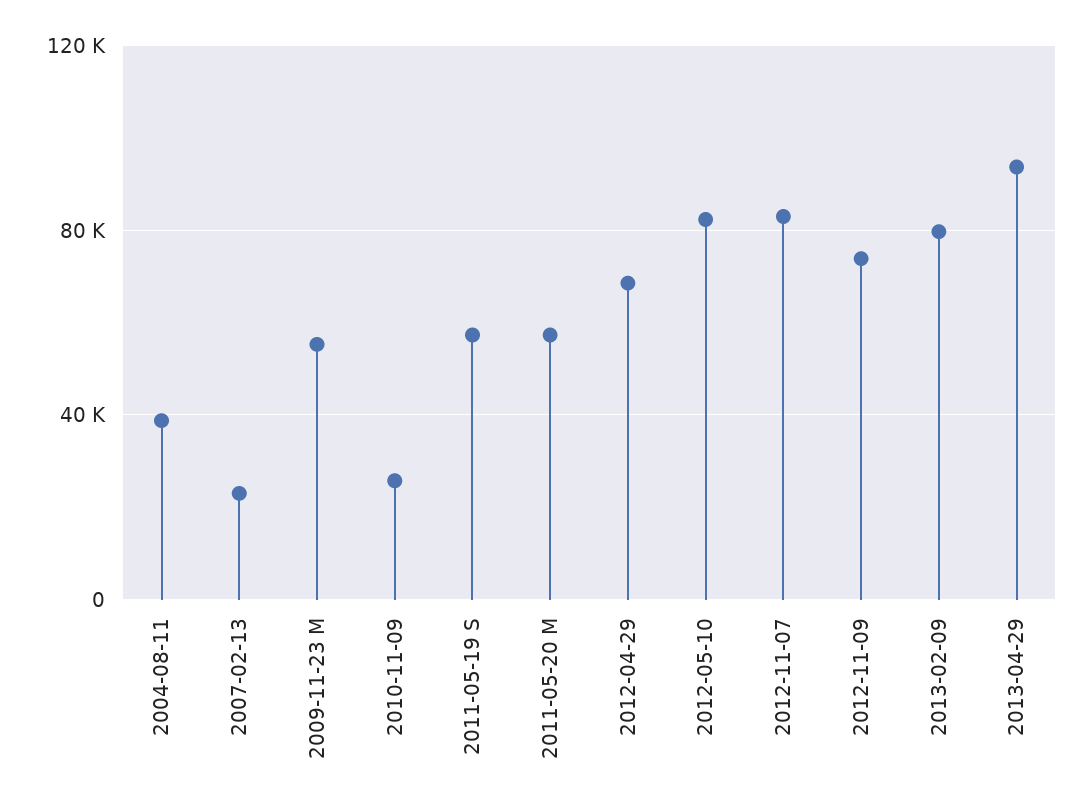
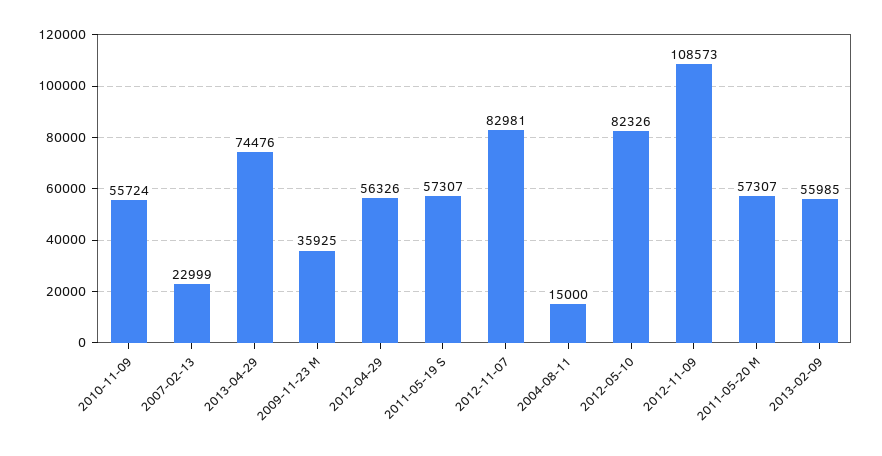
2004-08-11: 40000 -> 15000
2009-11-23 M: 55000 -> 35925
2010-11-09: 25000 -> 55724
2012-04-29: 70000 -> 56326
2012-11-09: 75000 -> 108573
2013-02-09: 80000 -> 55985
2013-04-29: 95000 -> 74476

